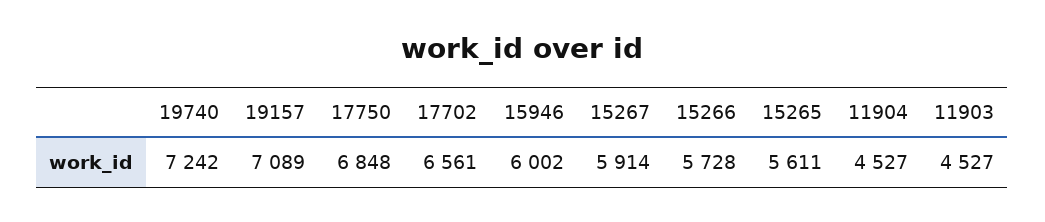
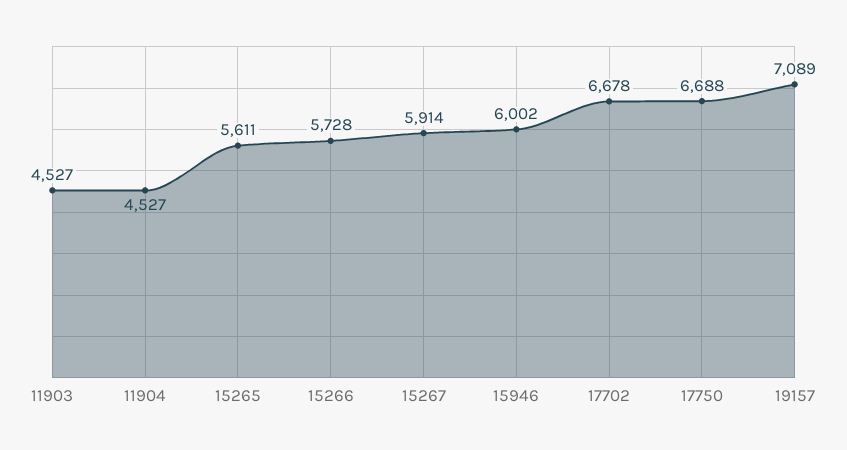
19740: 7242 -> none
17750: 6848 -> 6688
17702: 6561 -> 6678

